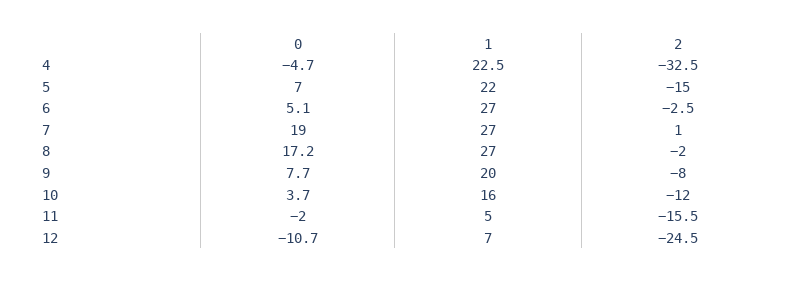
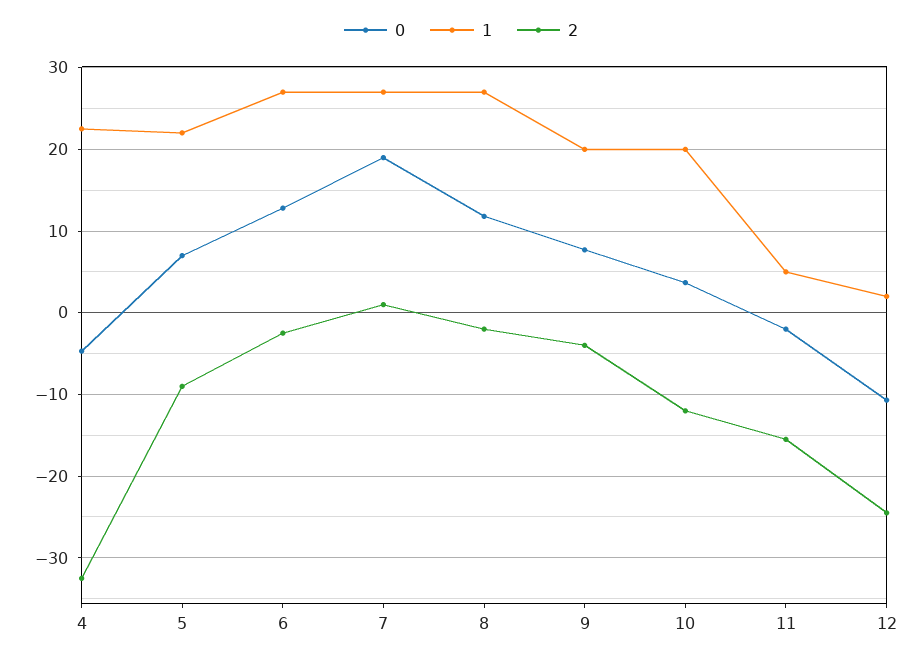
2, 5: -15 -> -9
0, 6: 5.1 -> 13
0, 8: 17.2 -> 12
2, 9: -8 -> -4
1, 10: 16 -> 20
1, 12: 7 -> 2

